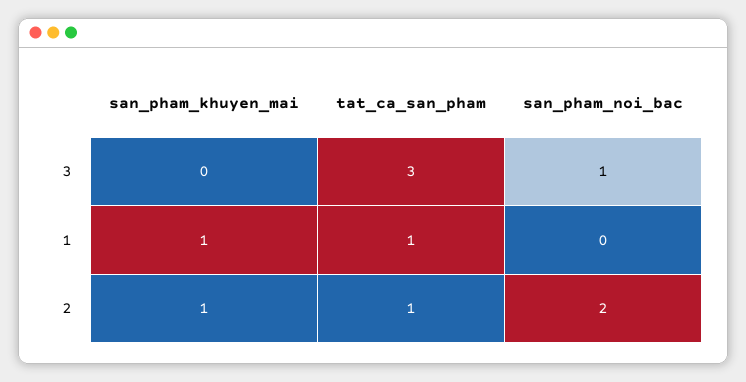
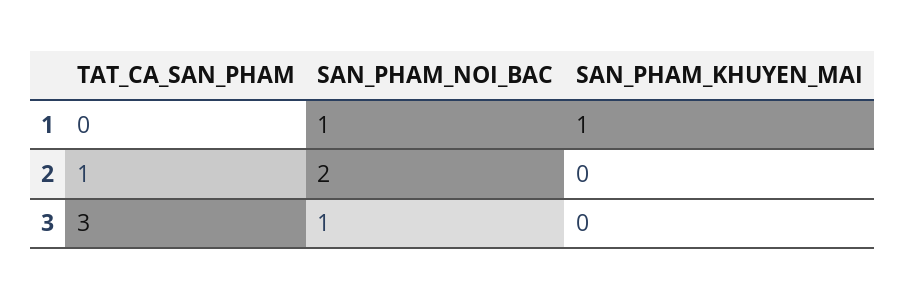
tat_ca_san_pham, 1: 1 -> 0
san_pham_noi_bac, 1: 0 -> 1
san_pham_khuyen_mai, 2: 1 -> 0

